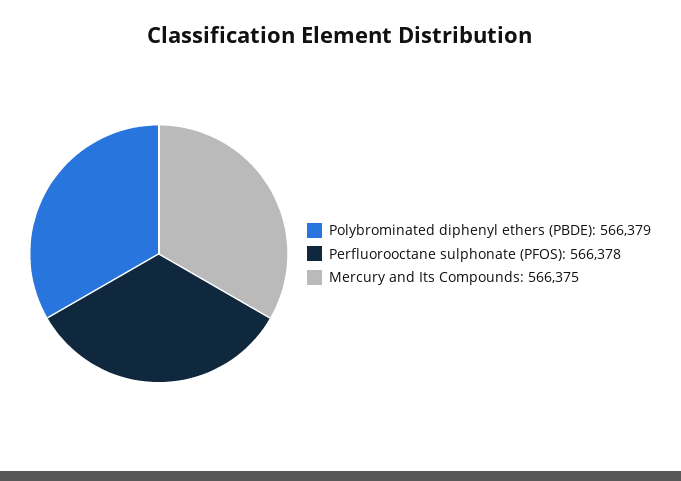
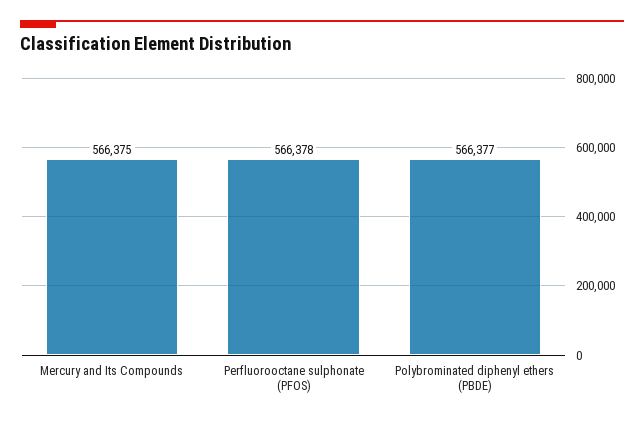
Polybrominated diphenyl ethers (PBDE): 566379 -> 566377

